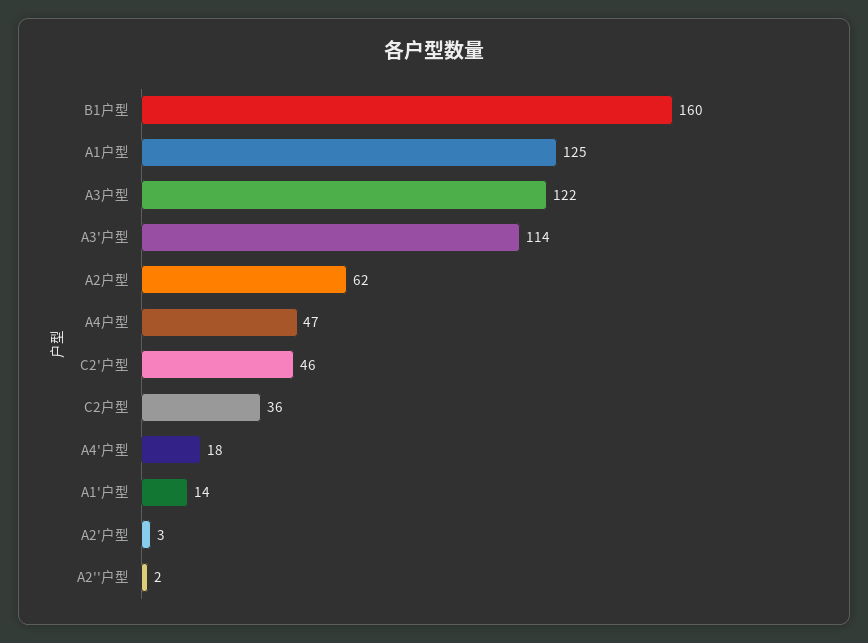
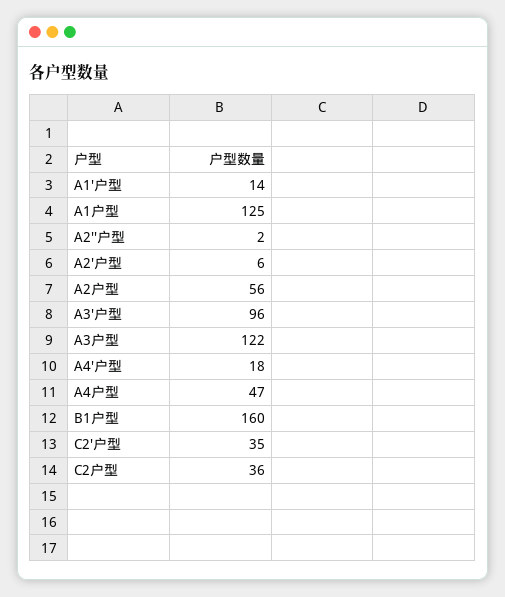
A3'户型: 114 -> 96
A2户型: 62 -> 56
C2'户型: 46 -> 35
A2'户型: 3 -> 6

